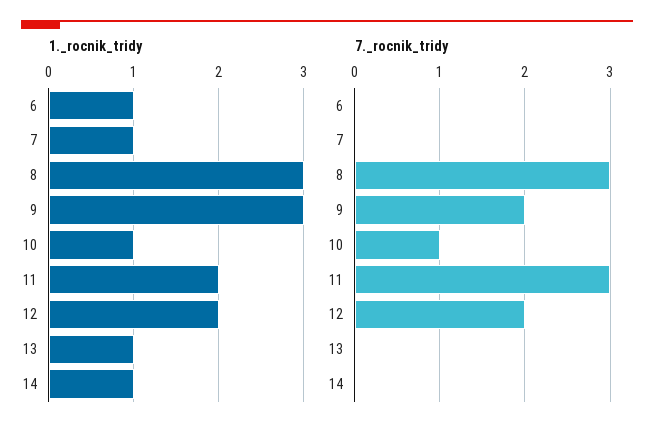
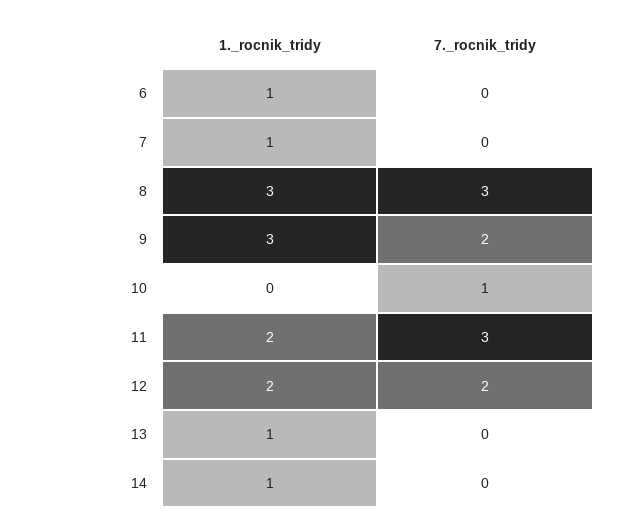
1._rocnik_tridy, 10: 1 -> 0

